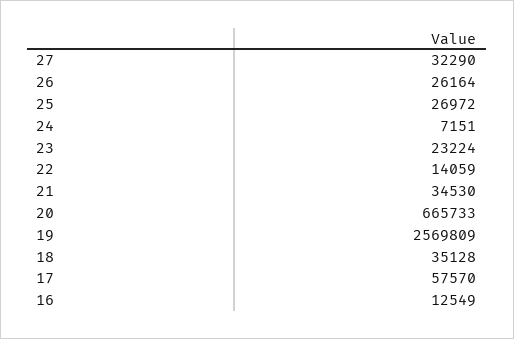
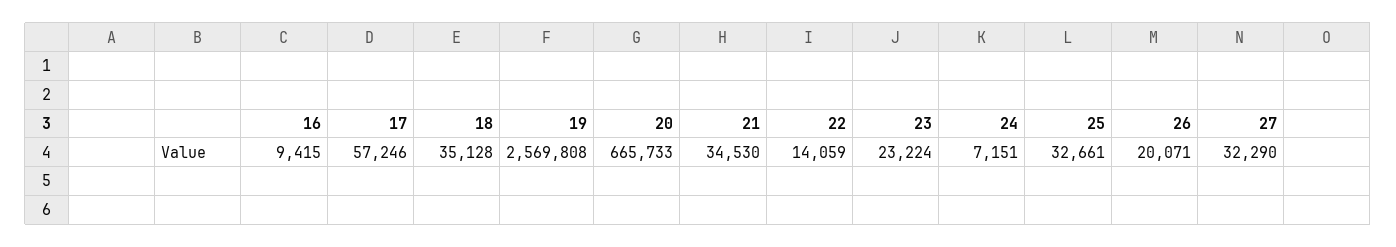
26: 26164 -> 20071
25: 26972 -> 32661
19: 2569809 -> 2569808
17: 57570 -> 57246
16: 12549 -> 9415

